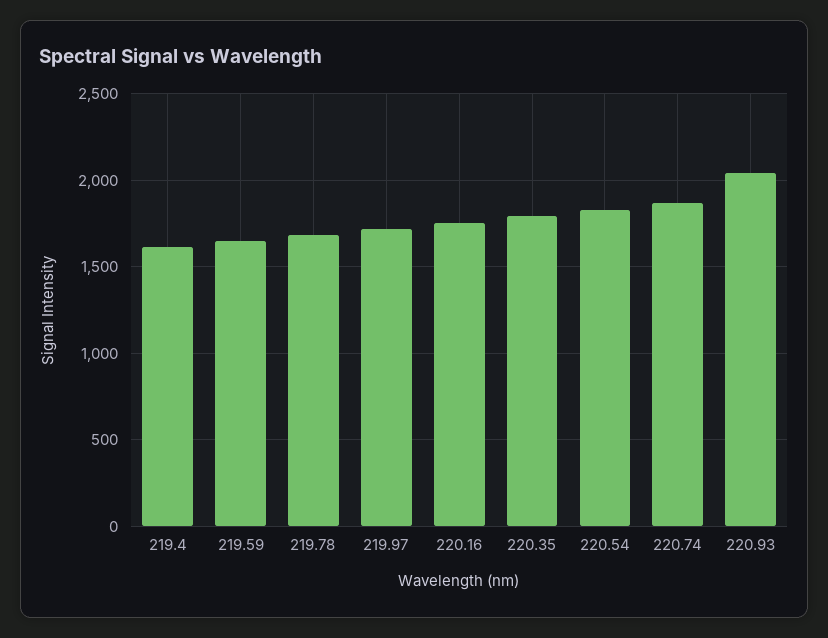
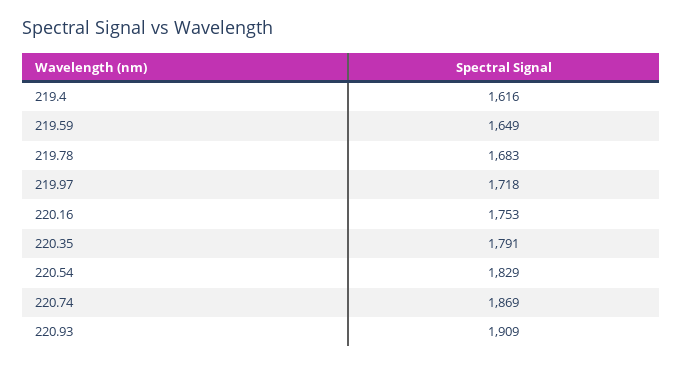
220.93: 2050 -> 1909

